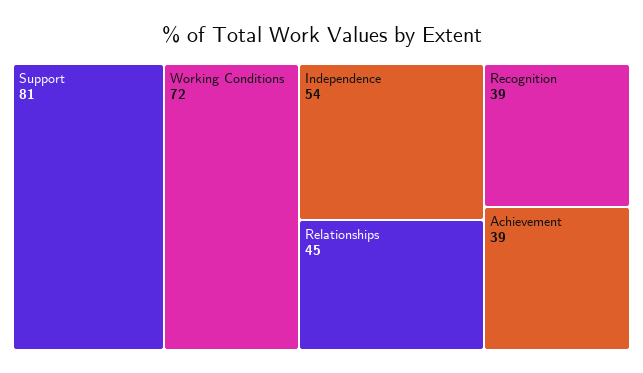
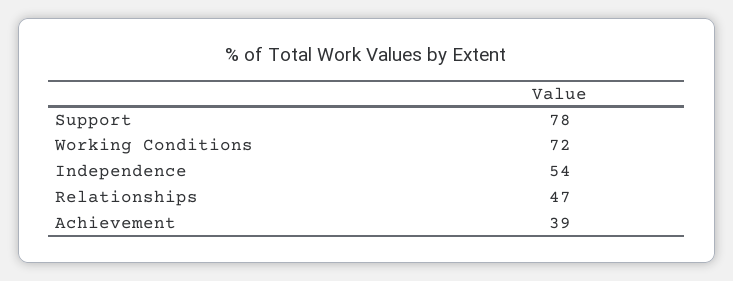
Support: 81 -> 78
Relationships: 45 -> 47
Recognition: 39 -> none

